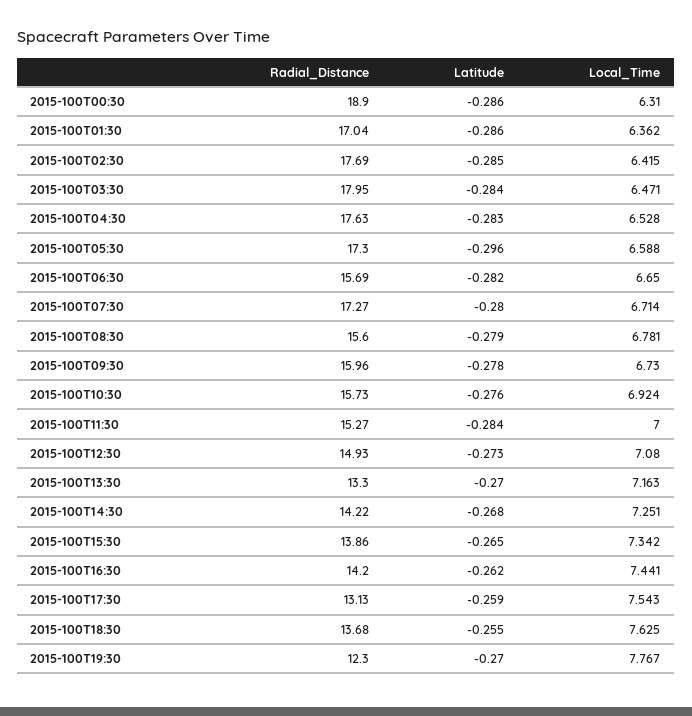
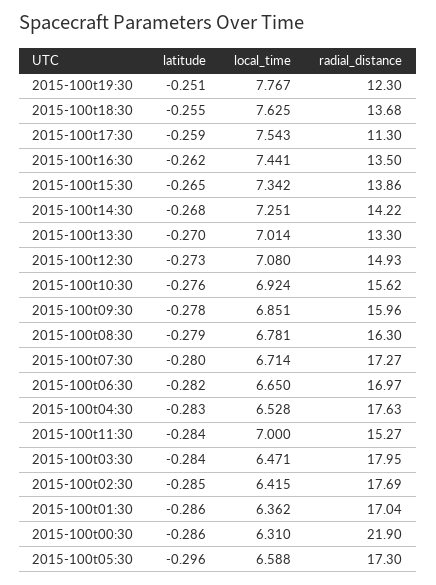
Radial_Distance, 2015-100T00:30: 18.9 -> 21.9
Radial_Distance, 2015-100T06:30: 15.69 -> 16.97
Radial_Distance, 2015-100T08:30: 15.6 -> 16.3
Local_Time, 2015-100T09:30: 6.73 -> 6.851
Radial_Distance, 2015-100T10:30: 15.73 -> 15.62
Local_Time, 2015-100T13:30: 7.163 -> 7.014
Radial_Distance, 2015-100T16:30: 14.2 -> 13.5
Radial_Distance, 2015-100T17:30: 13.13 -> 11.3
Latitude, 2015-100T19:30: -0.27 -> -0.251

